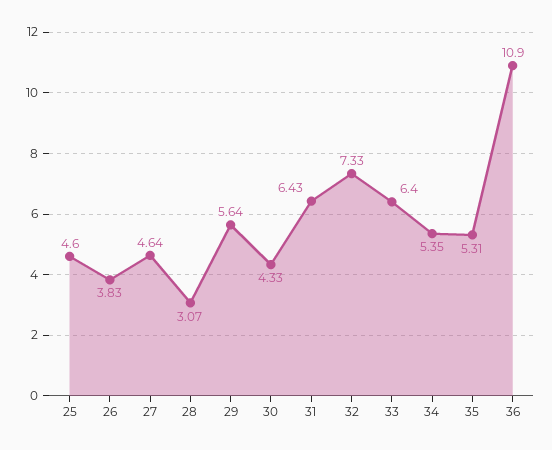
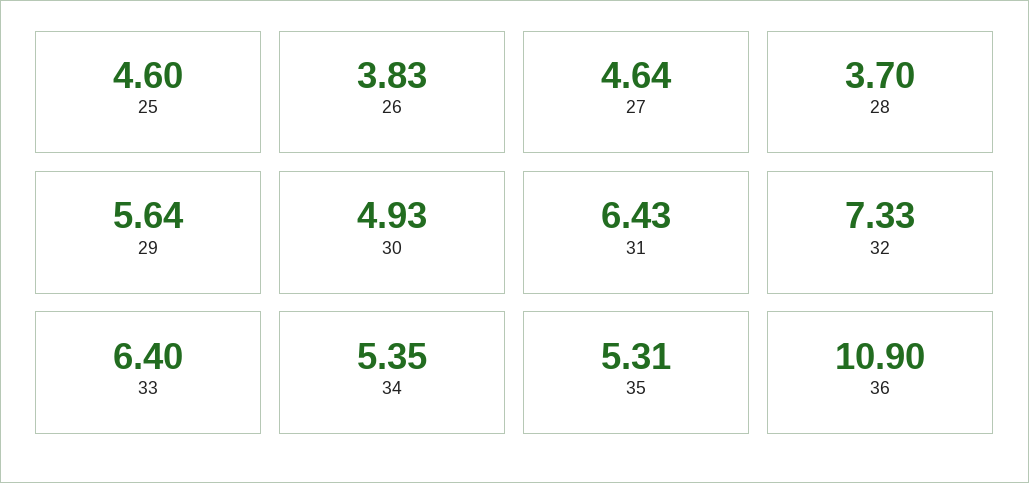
28: 3.07 -> 3.7
30: 4.33 -> 4.93

